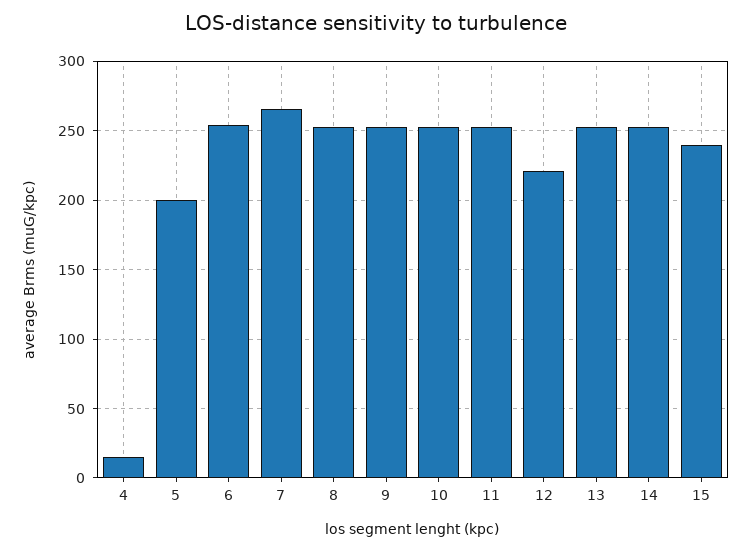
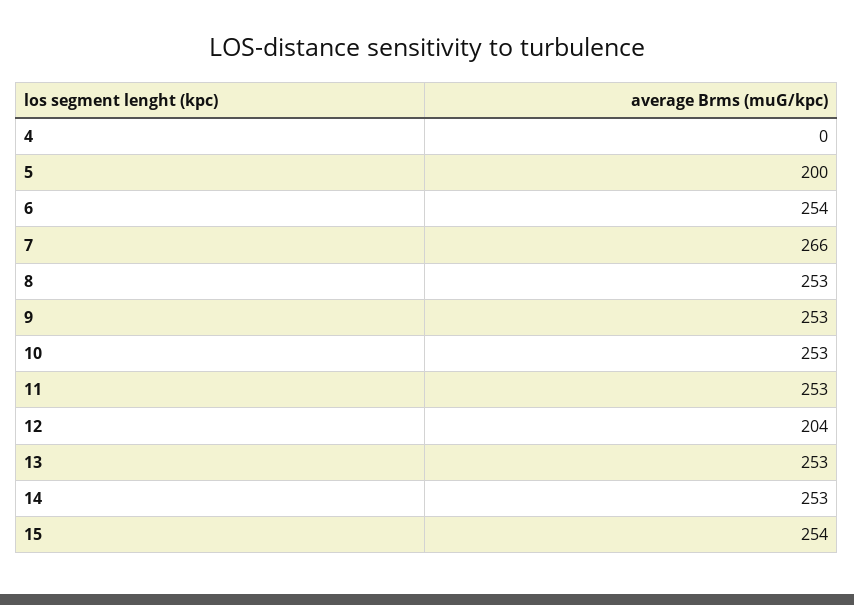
4: 15 -> 0
12: 220 -> 204
15: 240 -> 254

